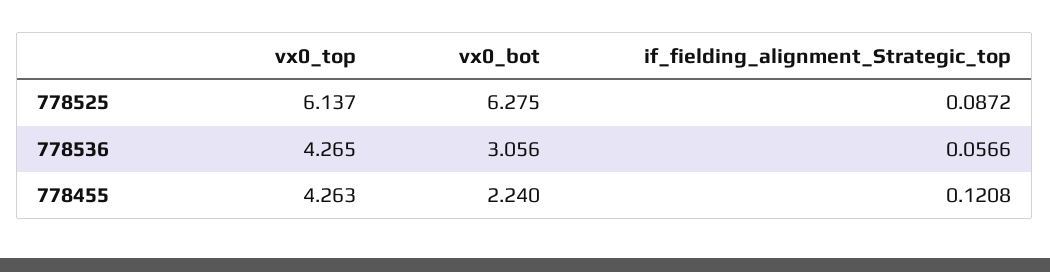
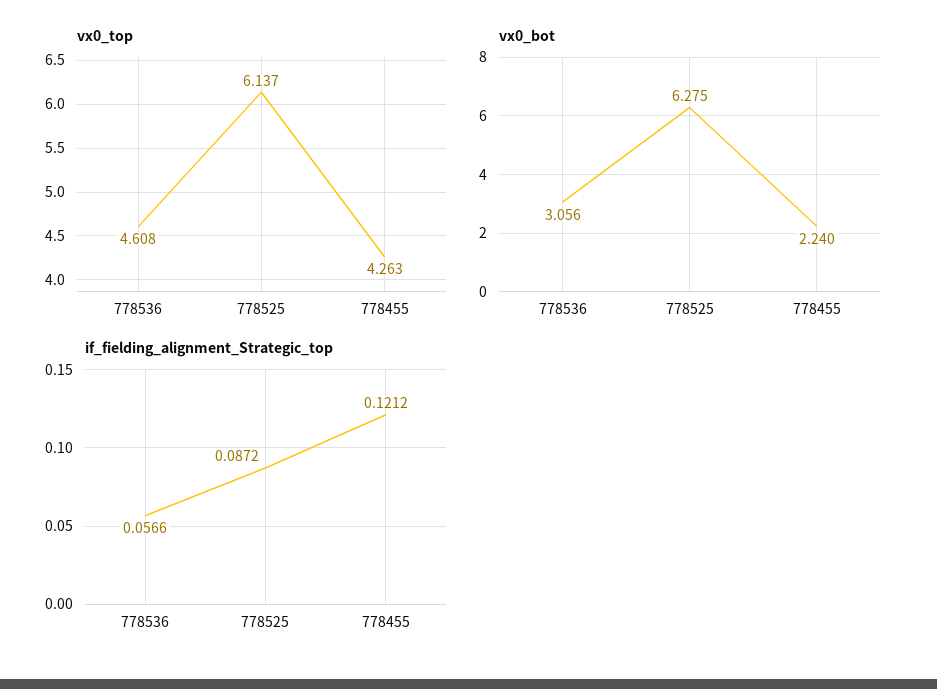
vx0_top, 778536: 4.265 -> 4.608
if_fielding_alignment_Strategic_top, 778455: 0.1208 -> 0.1212

